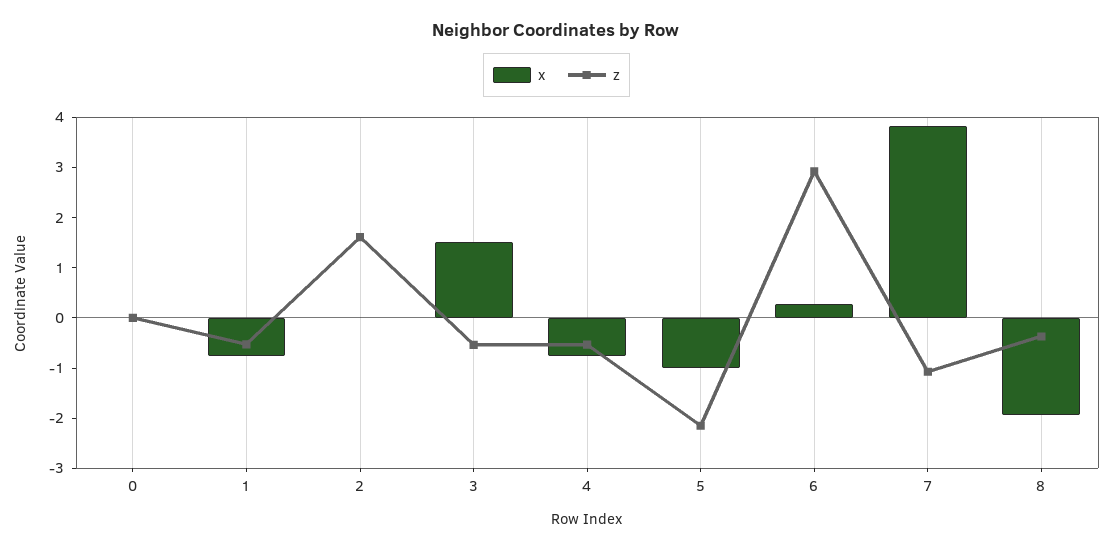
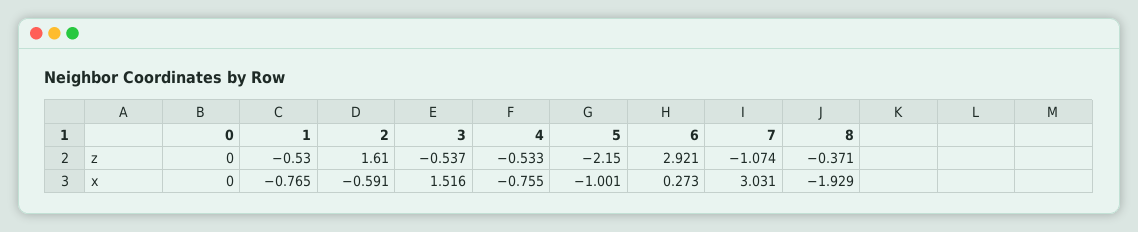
x, 2: 0 -> -0.591
x, 7: 3.8 -> 3.031

